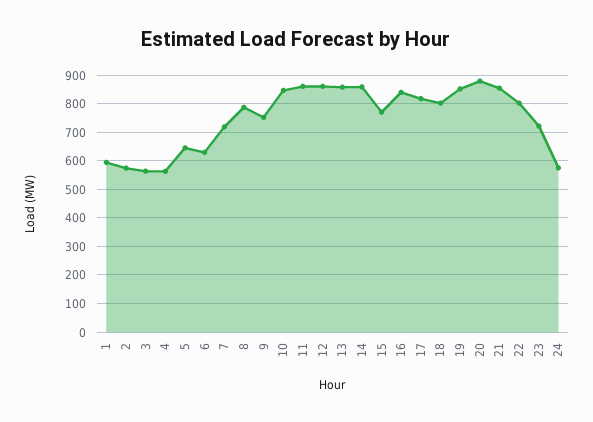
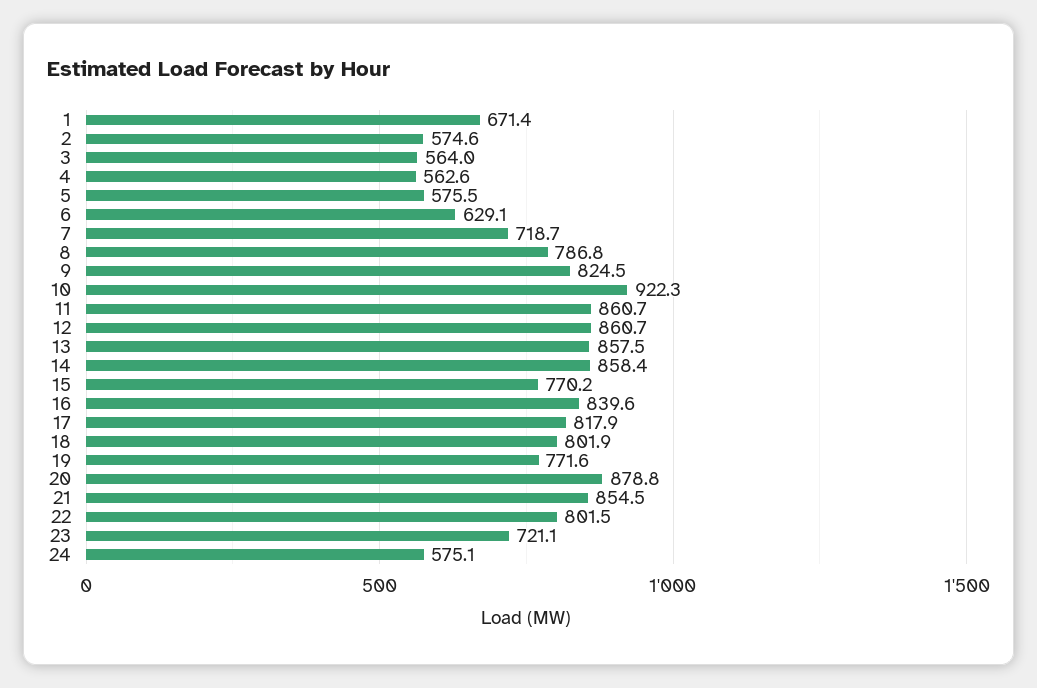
1: 600 -> 671.4
5: 650 -> 575.5
9: 750 -> 824.5
10: 850 -> 922.3
19: 850 -> 771.6

